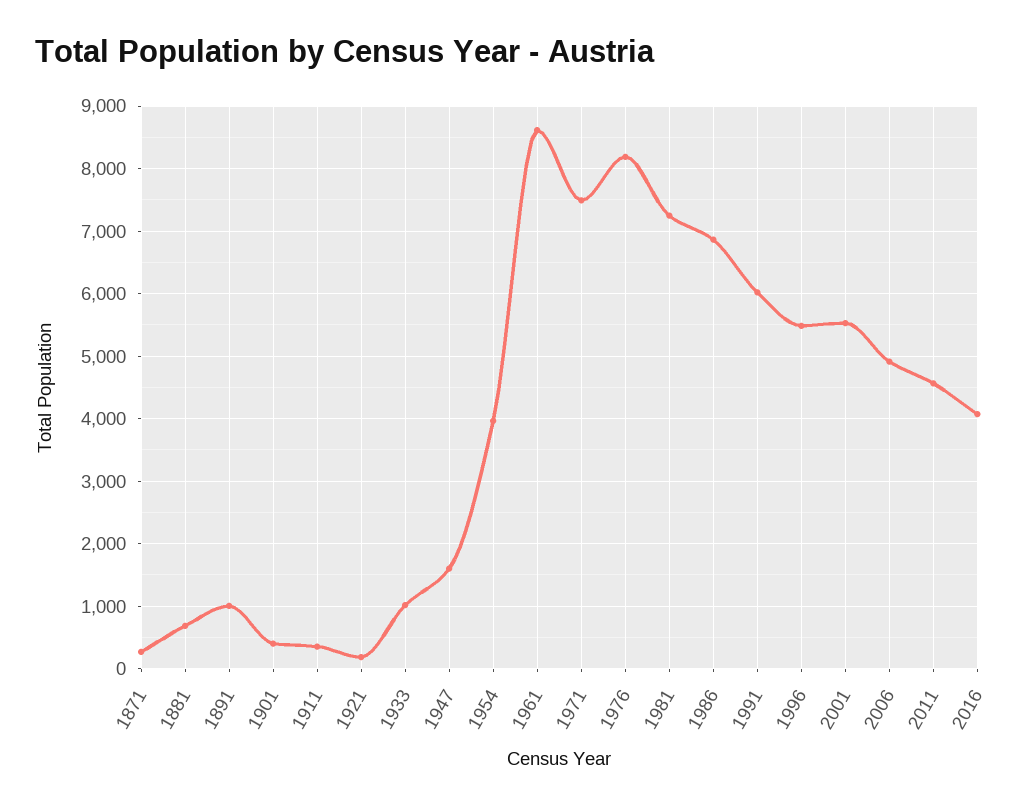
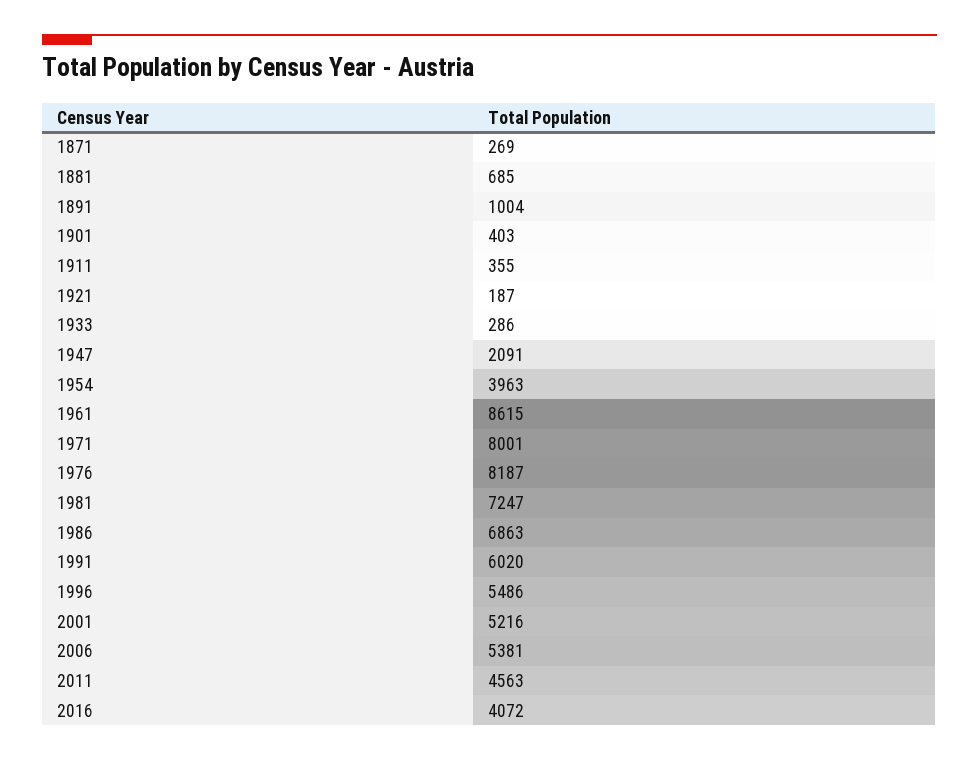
1933: 1000 -> 286
1947: 1600 -> 2091
1971: 7500 -> 8001
2001: 5500 -> 5216
2006: 4900 -> 5381

